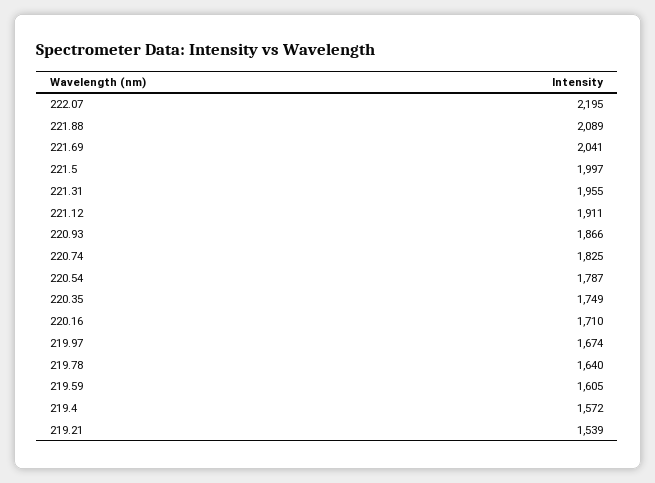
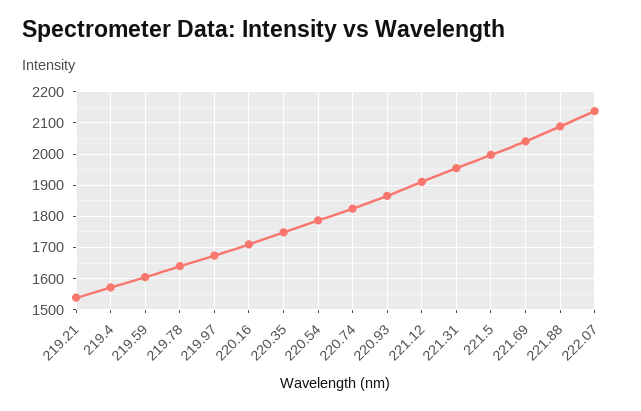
222.07: 2195 -> 2140

